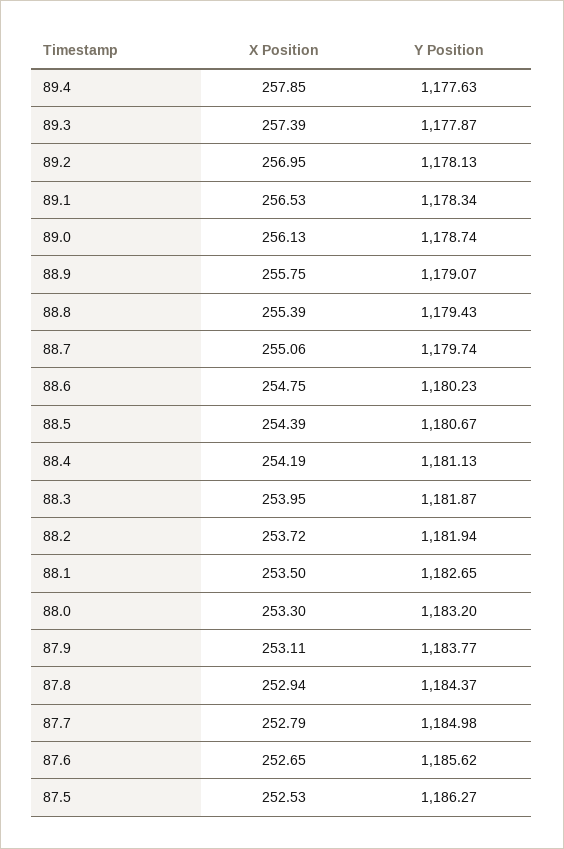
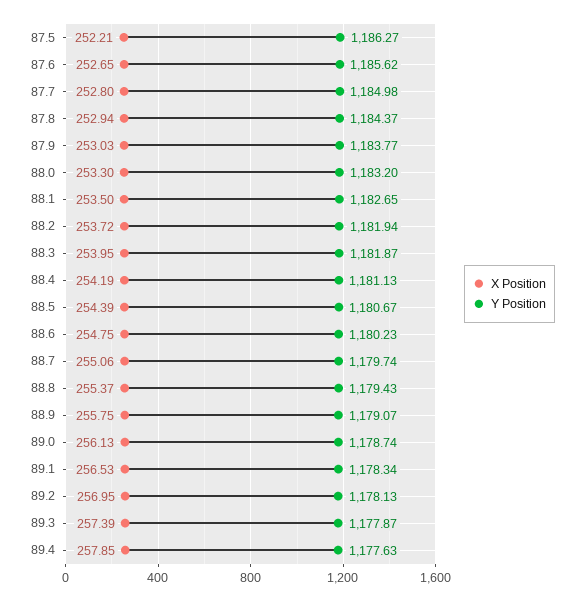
X Position, 88.8: 255.39 -> 255.37
X Position, 87.9: 253.11 -> 253.03
X Position, 87.7: 252.79 -> 252.8
X Position, 87.5: 252.53 -> 252.21

